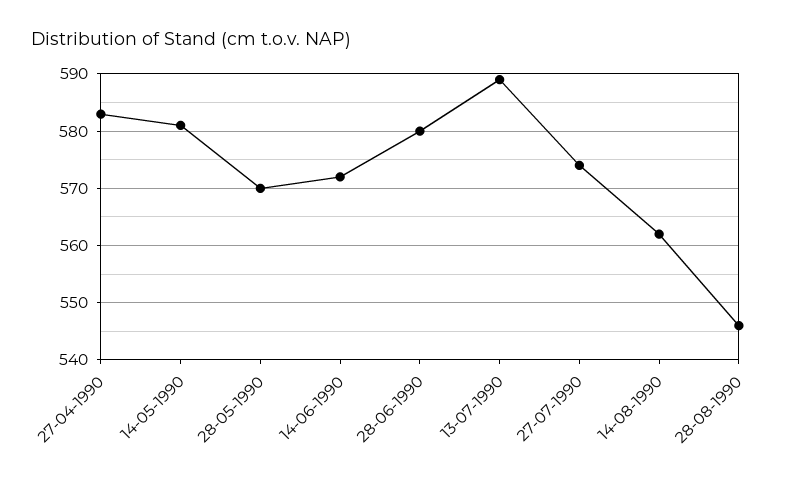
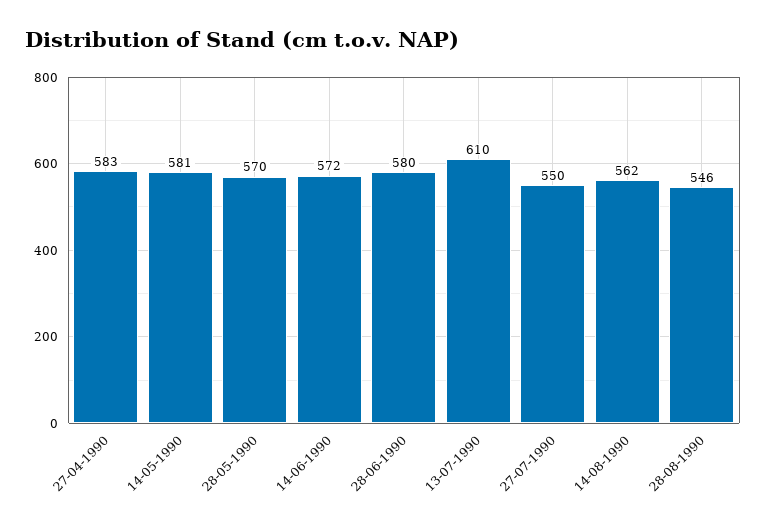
13-07-1990: 590 -> 610
27-07-1990: 575 -> 550

